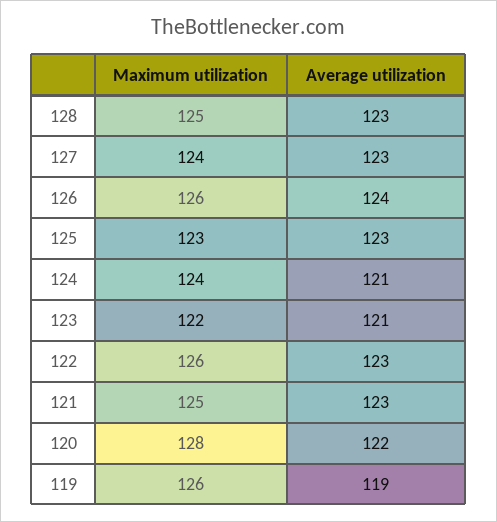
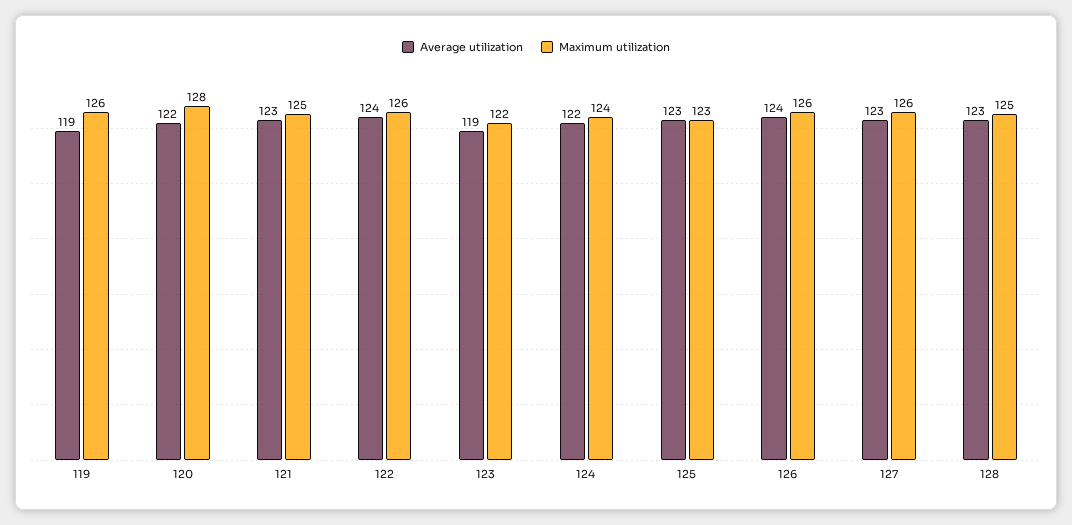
Maximum utilization, 127: 124 -> 126
Average utilization, 124: 121 -> 122
Average utilization, 123: 121 -> 119
Average utilization, 122: 123 -> 124

